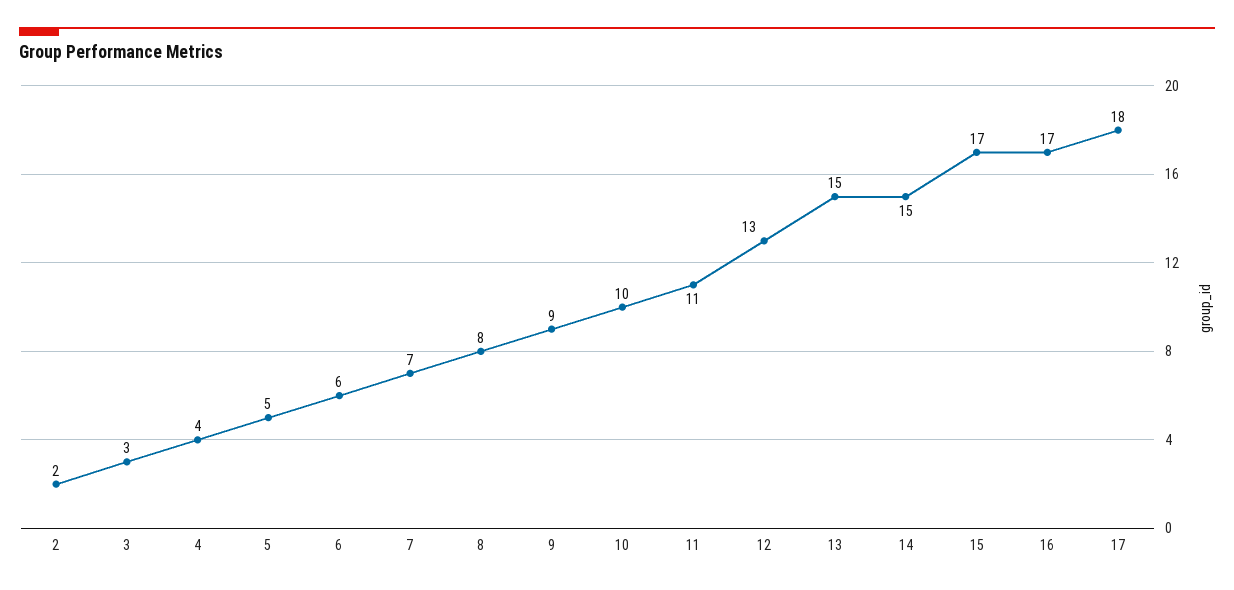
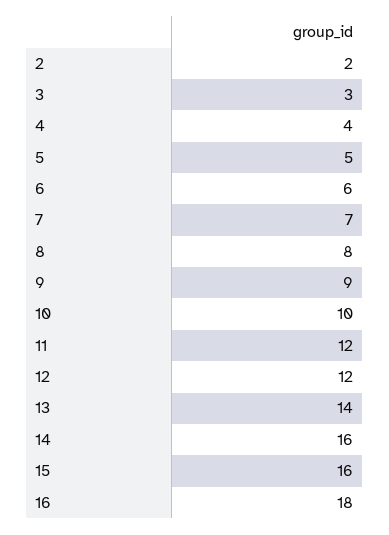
11: 11 -> 12
12: 13 -> 12
13: 15 -> 14
14: 15 -> 16
15: 17 -> 16
16: 17 -> 18
17: 18 -> none

